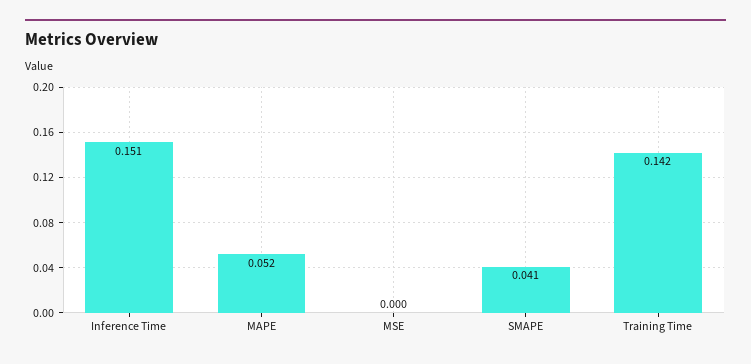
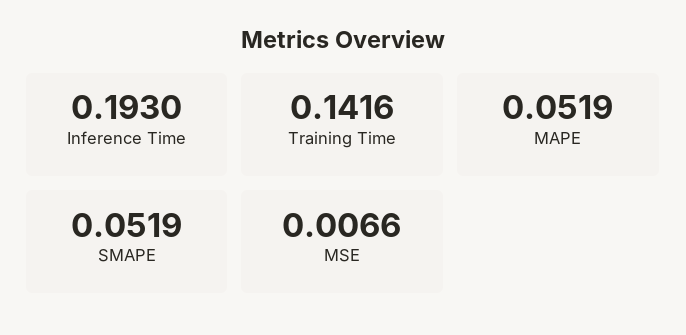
Inference Time: 0.151 -> 0.193
MSE: 0 -> 0.0066
SMAPE: 0.041 -> 0.0519

